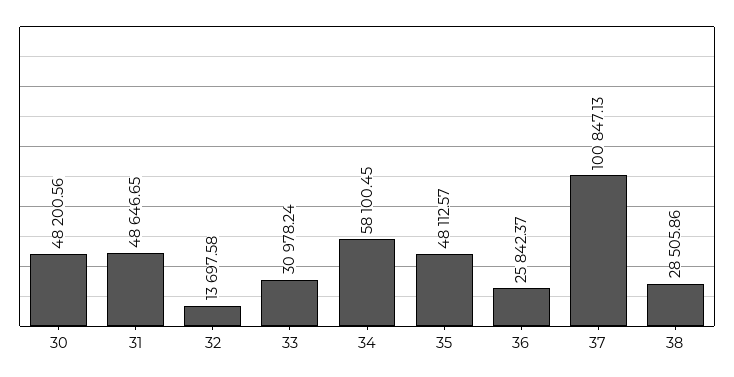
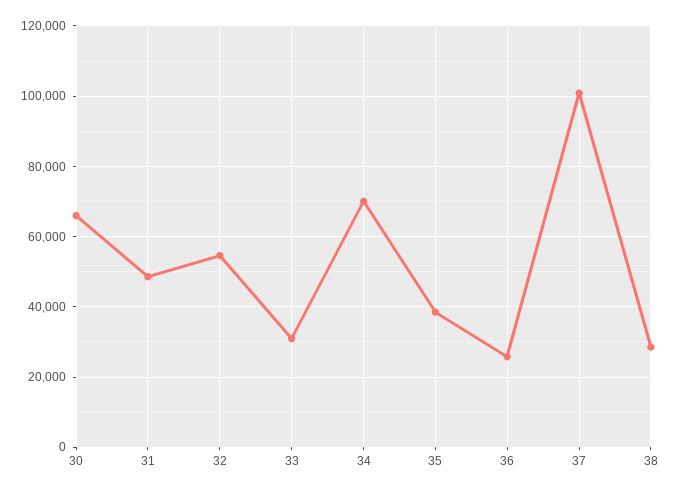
30: 48200.56 -> 66000
32: 13697.58 -> 54000
34: 58100.45 -> 70000
35: 48112.57 -> 38000

